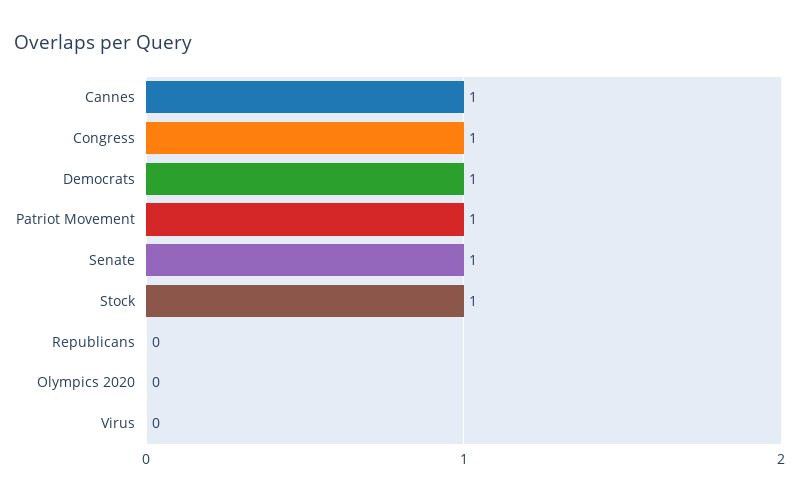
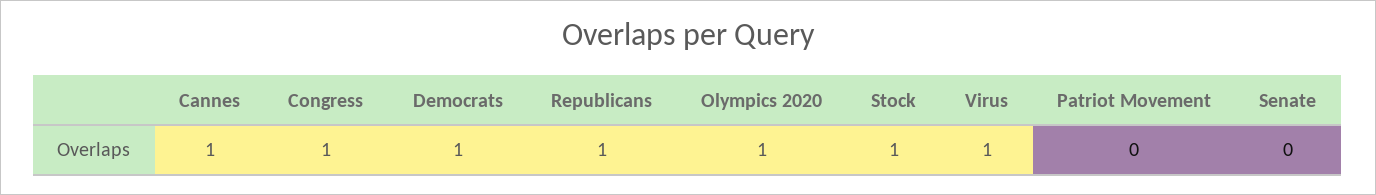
Patriot Movement: 1 -> 0
Senate: 1 -> 0
Republicans: 0 -> 1
Olympics 2020: 0 -> 1
Virus: 0 -> 1

